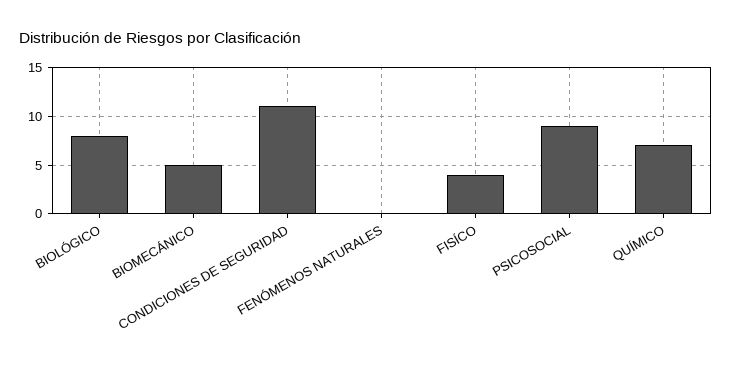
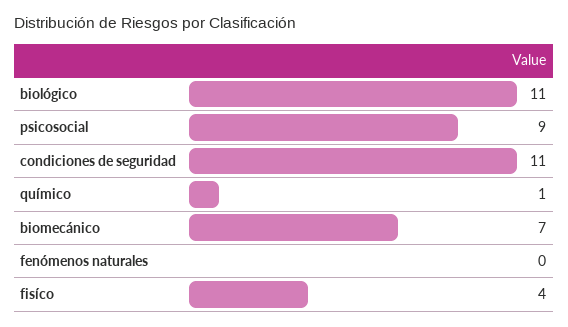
BIOLÓGICO: 8 -> 11
BIOMECÁNICO: 5 -> 7
QUÍMICO: 7 -> 1

